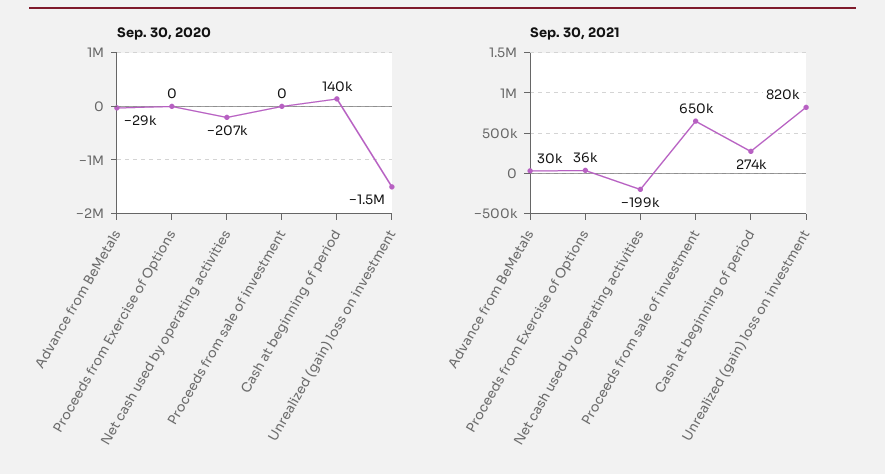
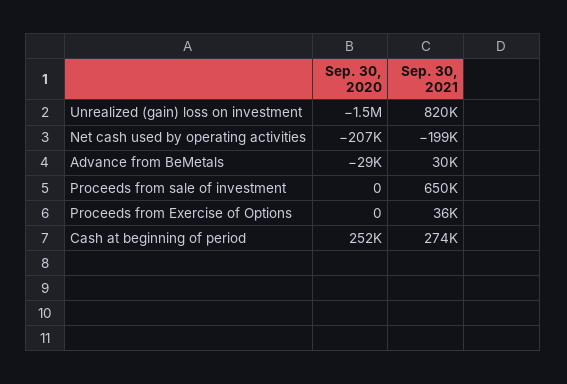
Sep. 30, 2020, Cash at beginning of period: 140000 -> 252000

